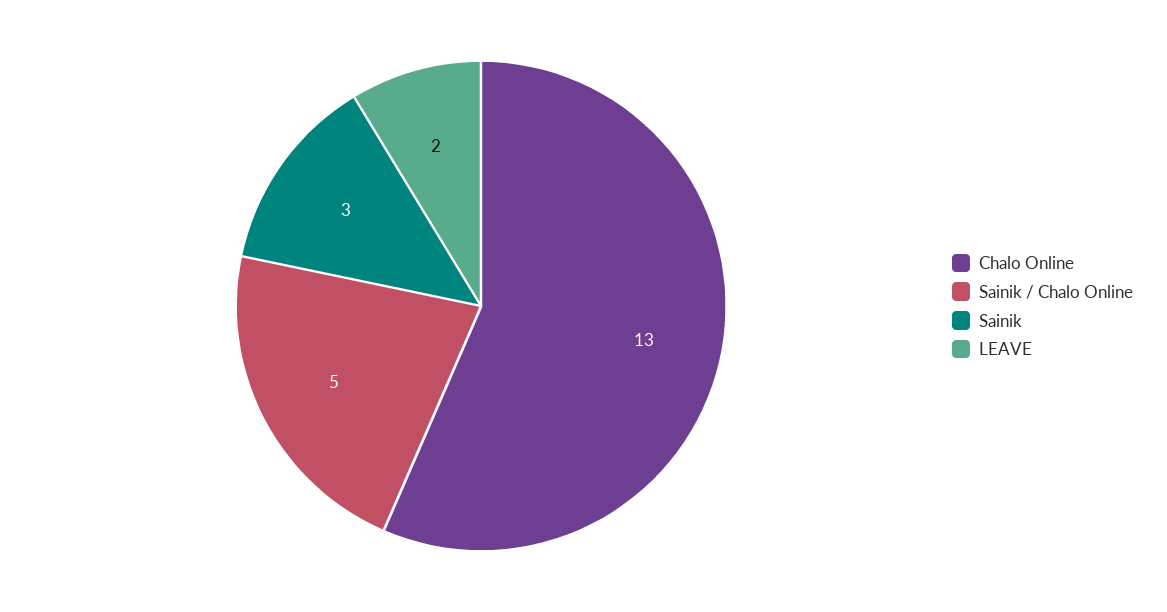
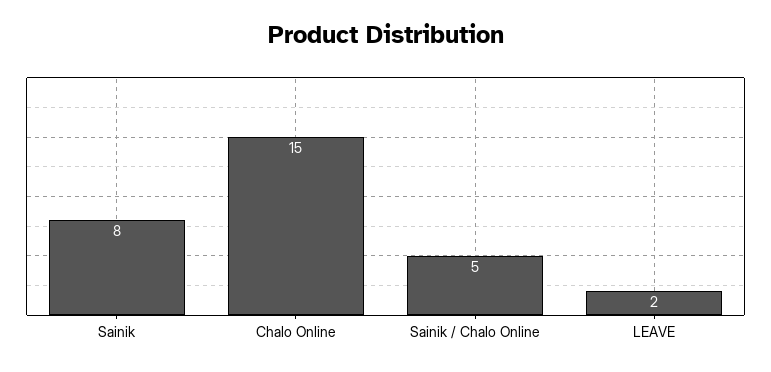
Chalo Online: 13 -> 15
Sainik: 3 -> 8

